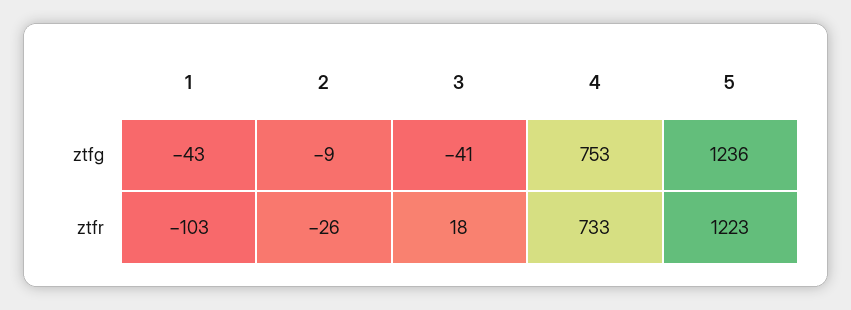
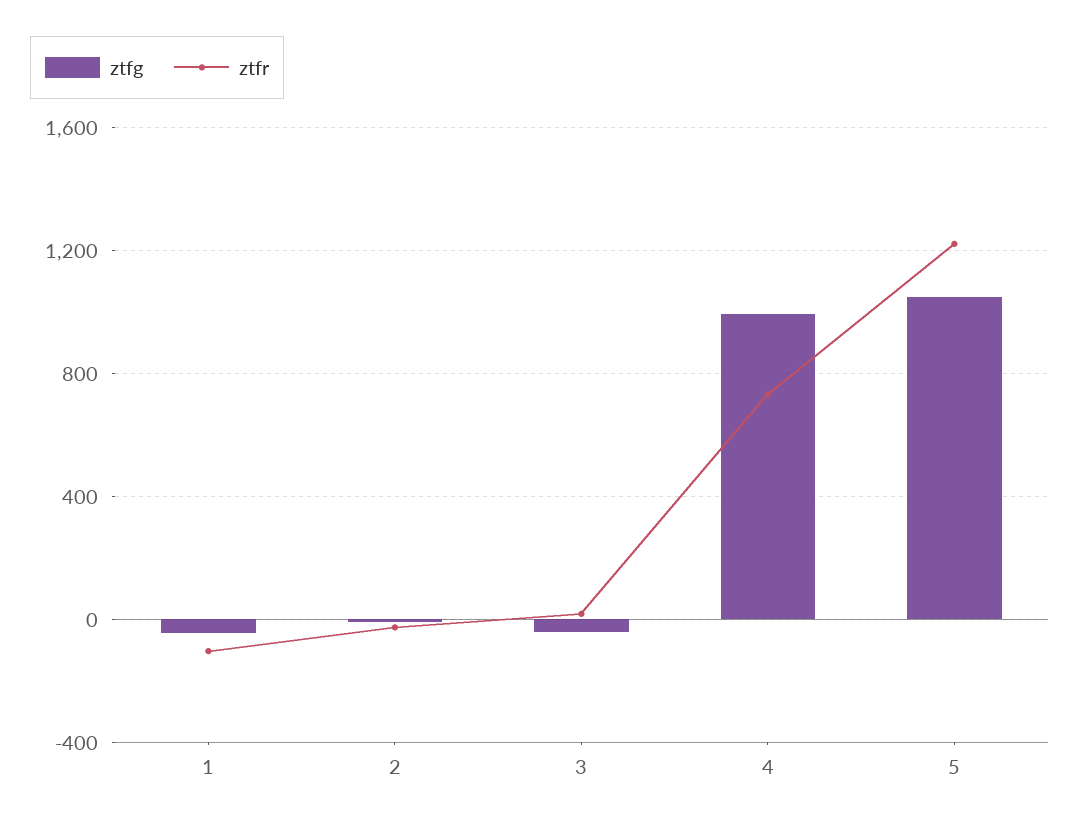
ztfg, 4: 753 -> 1000
ztfg, 5: 1236 -> 1050

